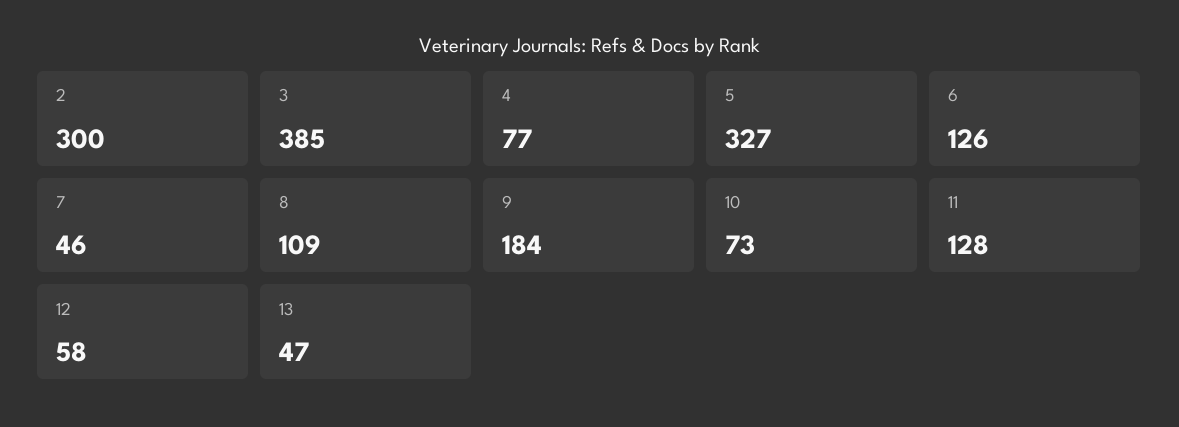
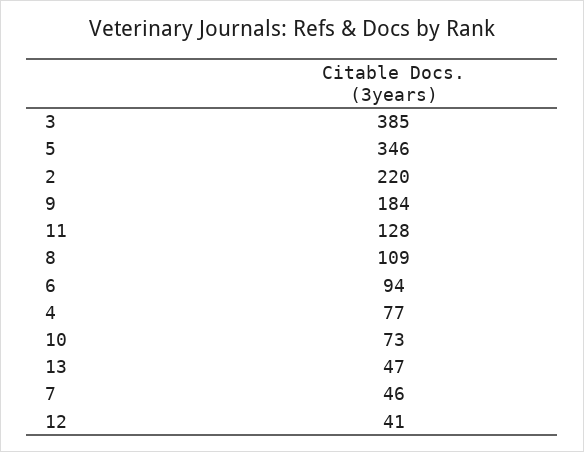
2: 300 -> 220
5: 327 -> 346
6: 126 -> 94
12: 58 -> 41

